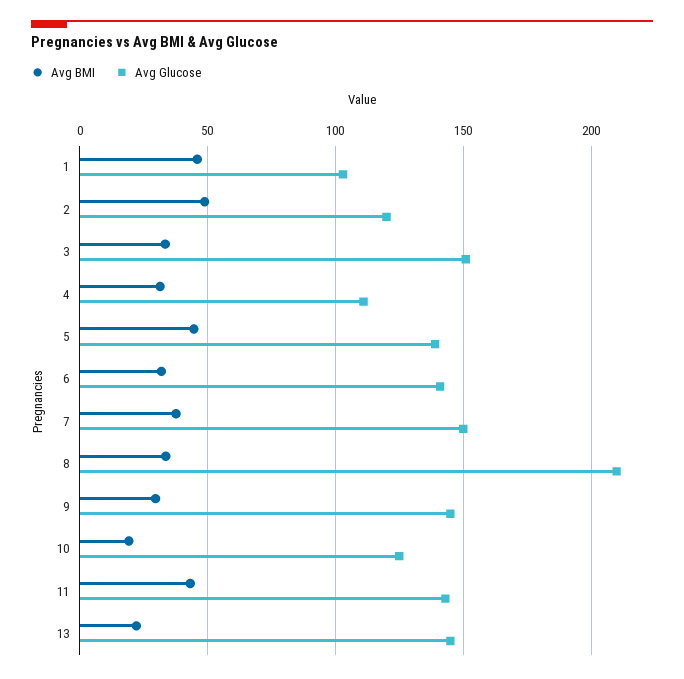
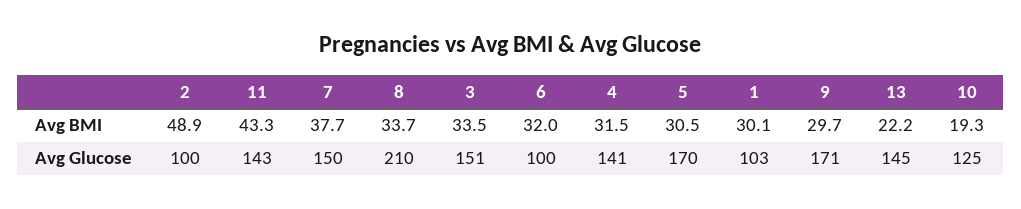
Avg BMI, 1: 45 -> 30.1
Avg Glucose, 2: 120 -> 100
Avg Glucose, 4: 110 -> 141
Avg BMI, 5: 45 -> 30.5
Avg Glucose, 5: 140 -> 170
Avg Glucose, 6: 140 -> 100
Avg Glucose, 9: 145 -> 171

